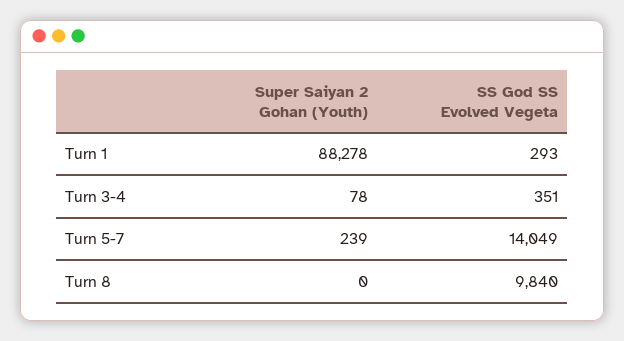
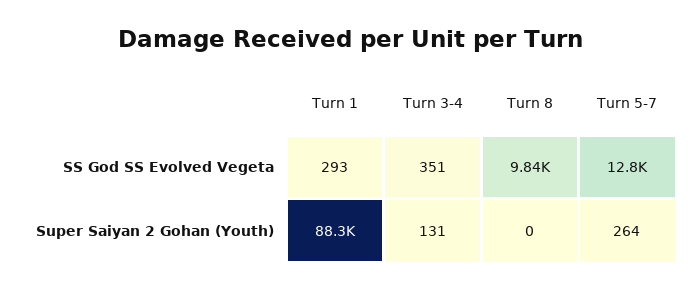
Super Saiyan 2 Gohan (Youth), Turn 3-4: 78 -> 131
Super Saiyan 2 Gohan (Youth), Turn 5-7: 239 -> 264
SS God SS Evolved Vegeta, Turn 5-7: 14049 -> 12800

